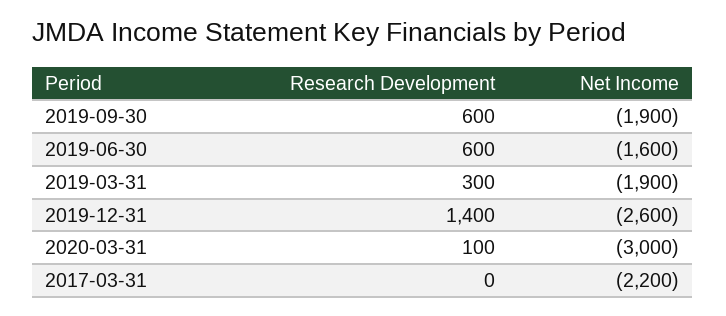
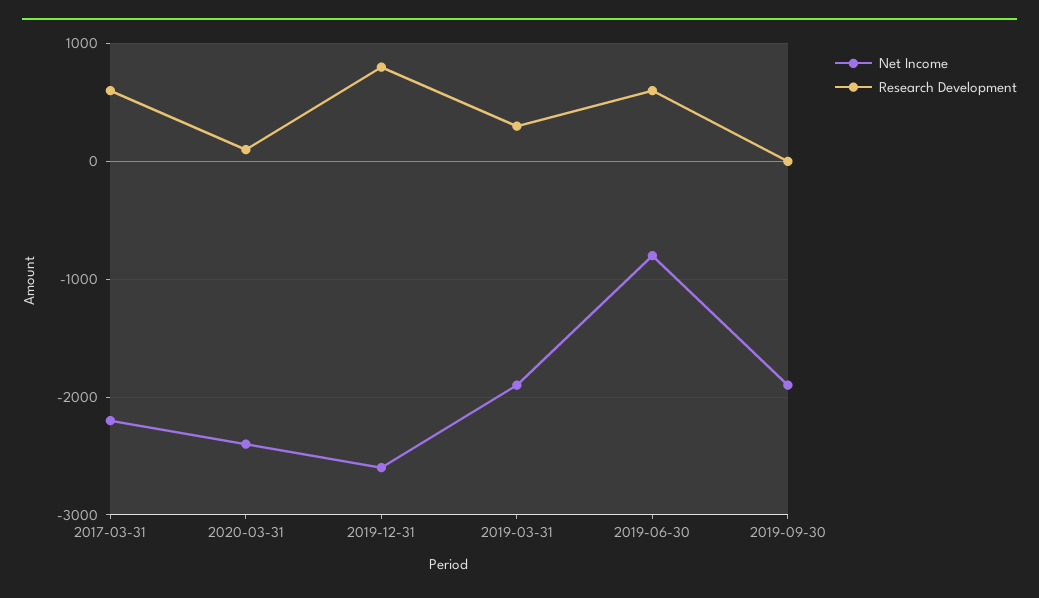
Research Development, 2019-09-30: 600 -> 0
Net Income, 2019-06-30: -1600 -> -800
Research Development, 2019-12-31: 1400 -> 800
Net Income, 2020-03-31: -3000 -> -2400
Research Development, 2017-03-31: 0 -> 600

